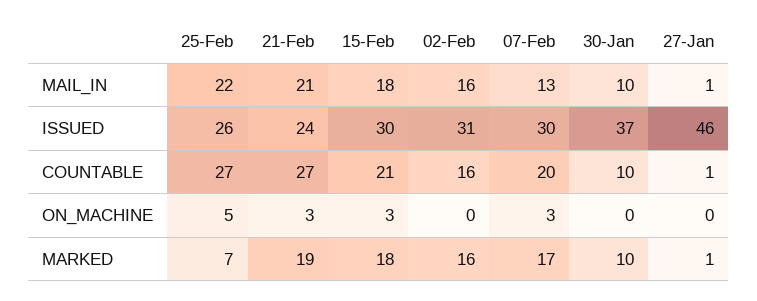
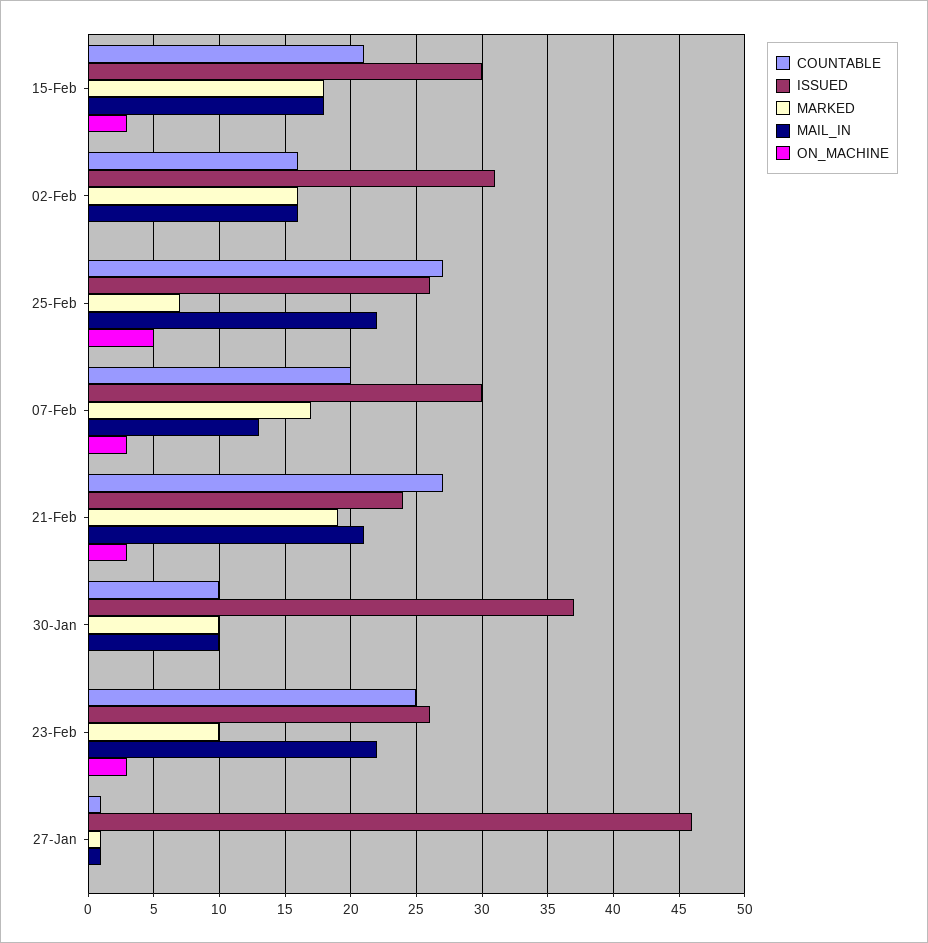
COUNTABLE, 23-Feb: none -> 25
ISSUED, 23-Feb: none -> 26
MARKED, 23-Feb: none -> 10
MAIL_IN, 23-Feb: none -> 22
ON_MACHINE, 23-Feb: none -> 3

